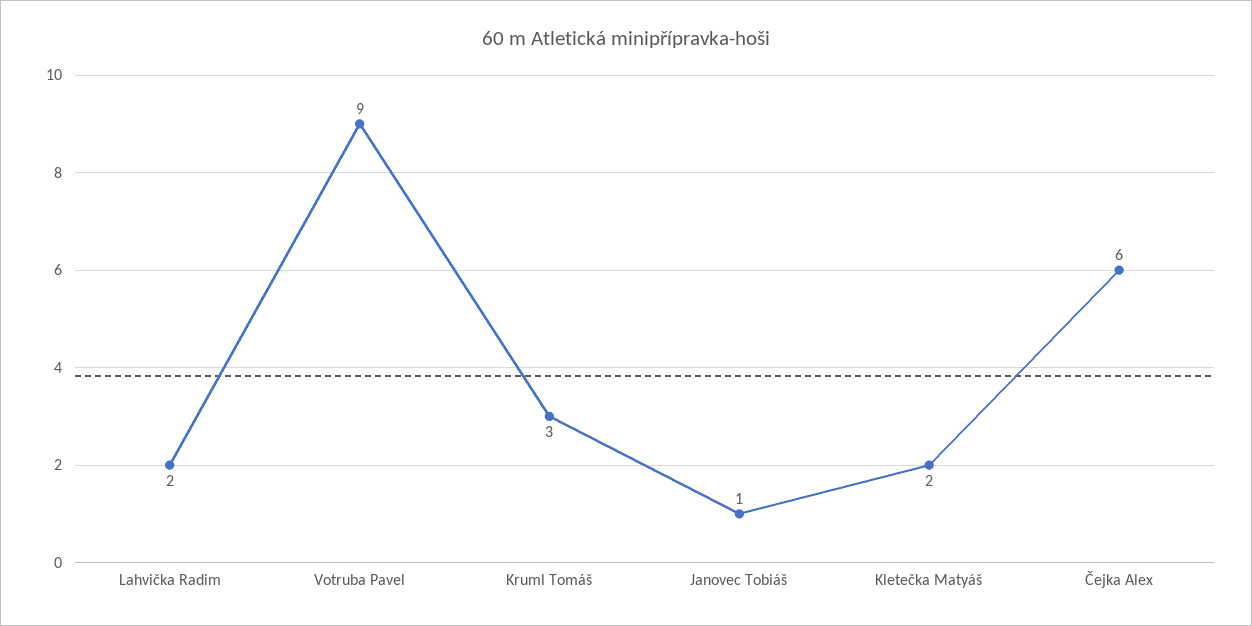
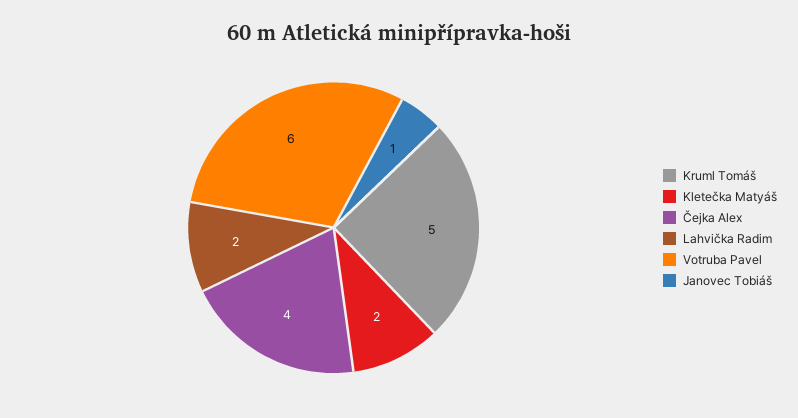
Votruba Pavel: 9 -> 6
Kruml Tomáš: 3 -> 5
Čejka Alex: 6 -> 4

